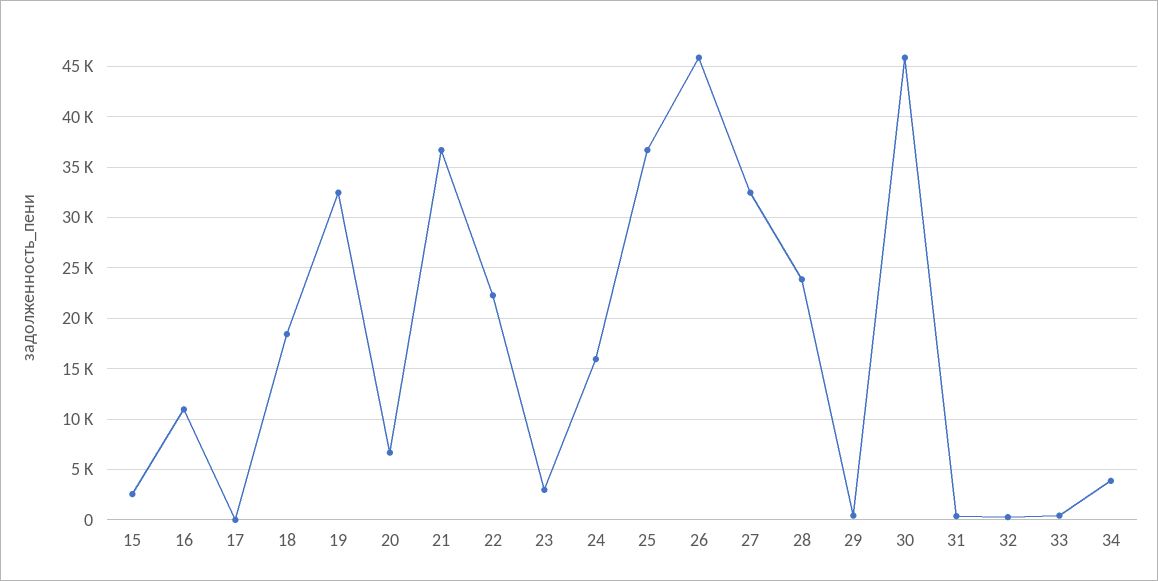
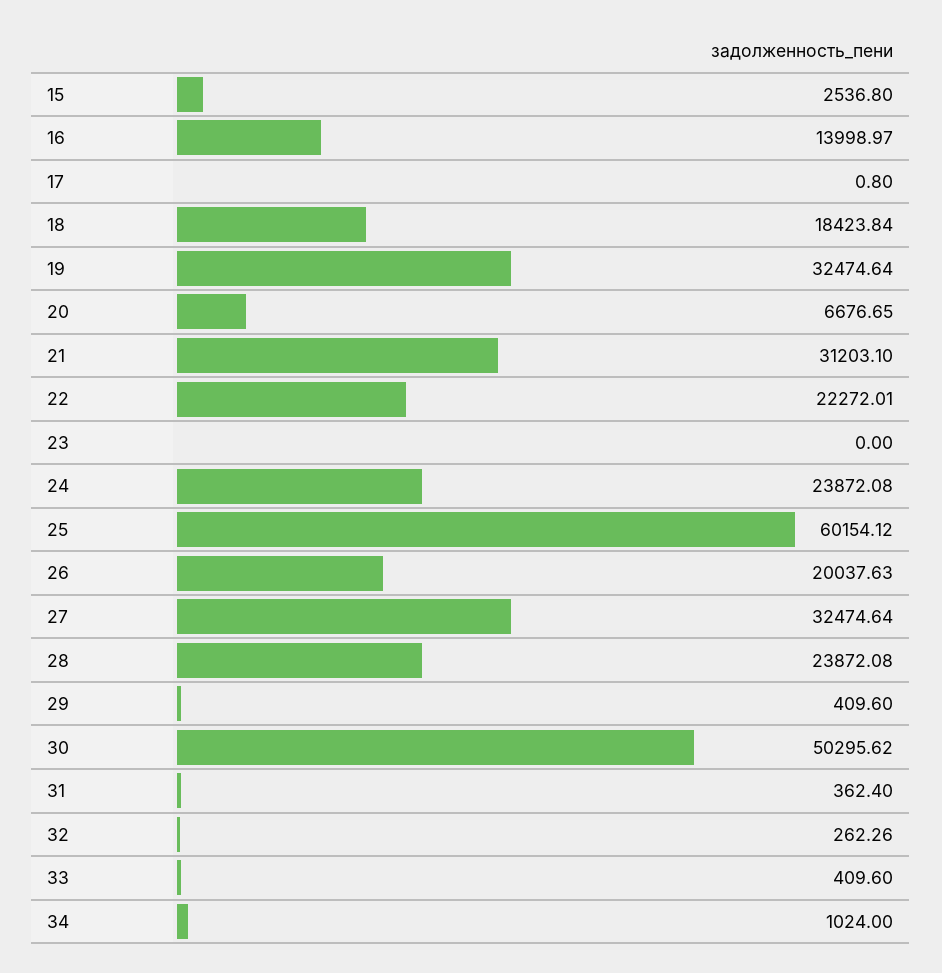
16: 11000 -> 13998.97
21: 37000 -> 31203.1
23: 3000 -> 0
24: 16000 -> 23872.08
25: 37000 -> 60154.12
26: 46000 -> 20037.63
30: 46000 -> 50295.62
34: 4000 -> 1024

